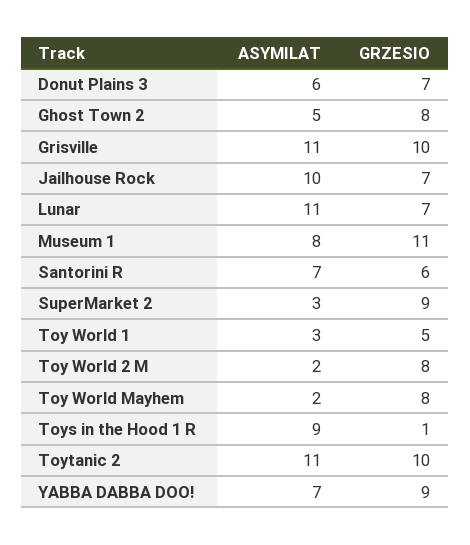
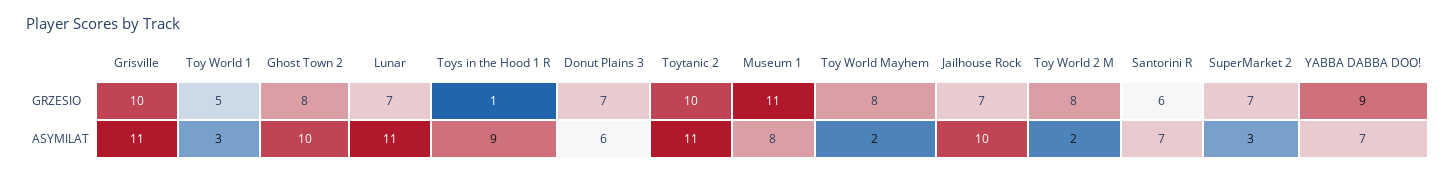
ASYMILAT, Ghost Town 2: 5 -> 10
GRZESIO, SuperMarket 2: 9 -> 7

